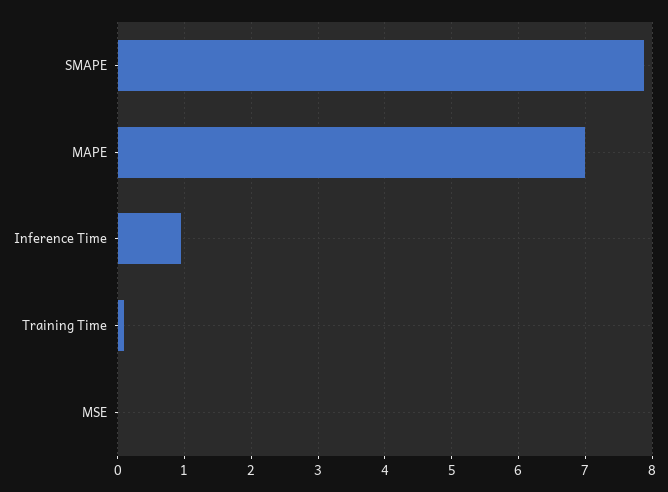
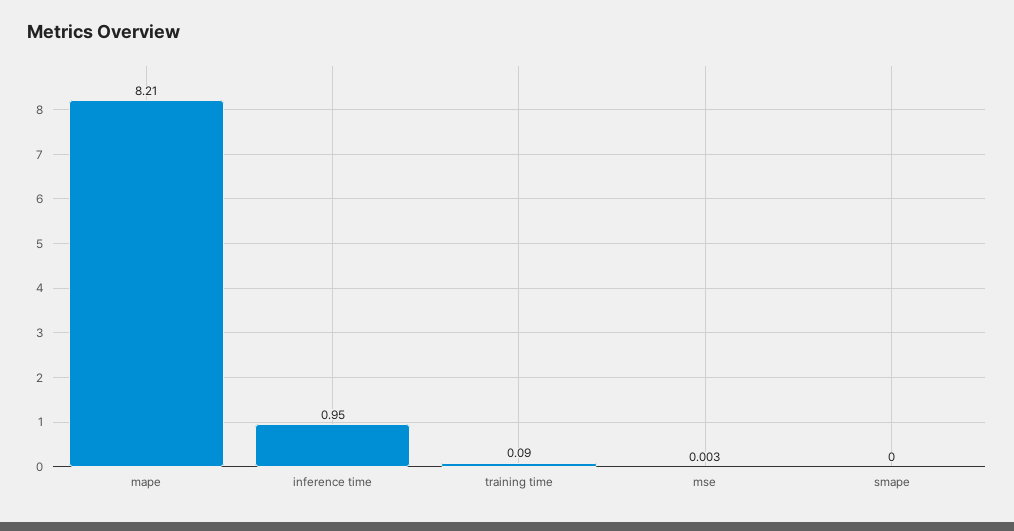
SMAPE: 7.9 -> 0
MAPE: 7 -> 8.21

